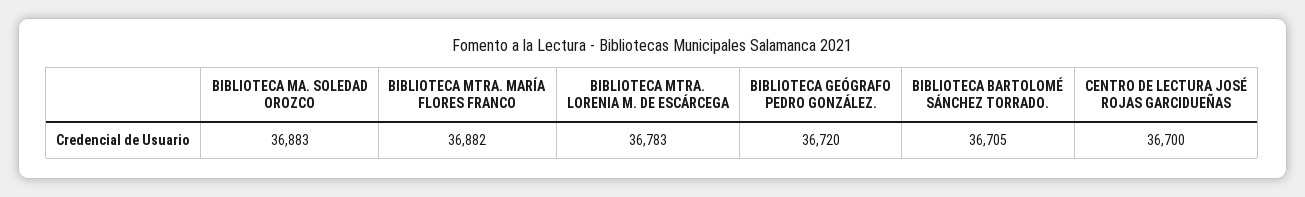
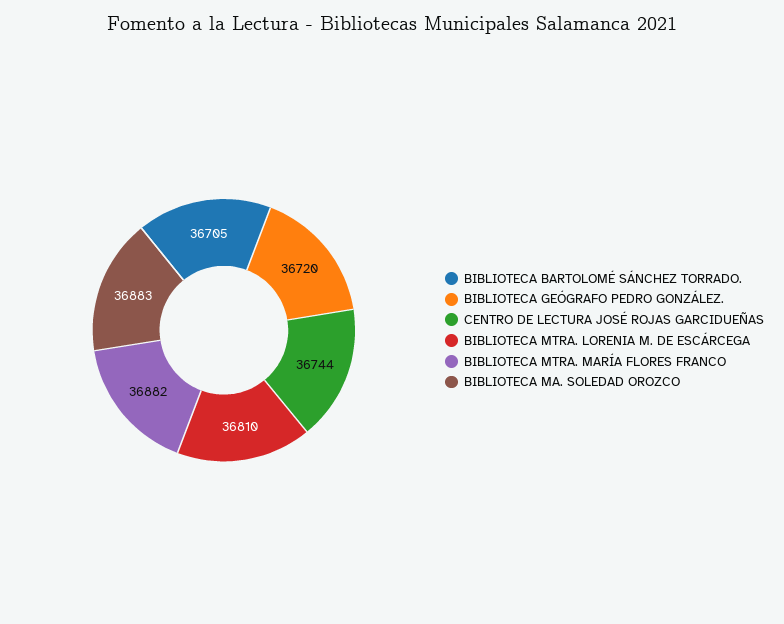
BIBLIOTECA MTRA. LORENIA M. DE ESCÁRCEGA: 36783 -> 36810
CENTRO DE LECTURA JOSÉ ROJAS GARCIDUEÑAS: 36700 -> 36744

